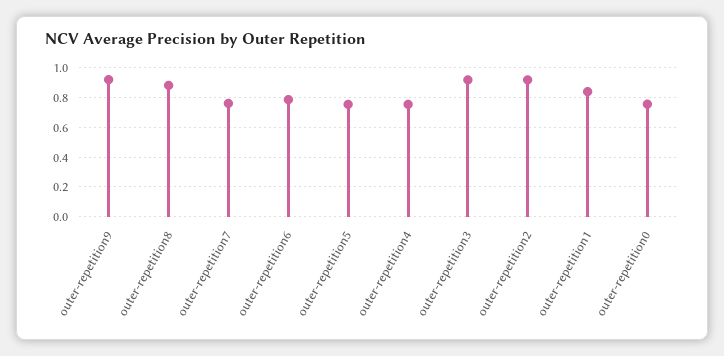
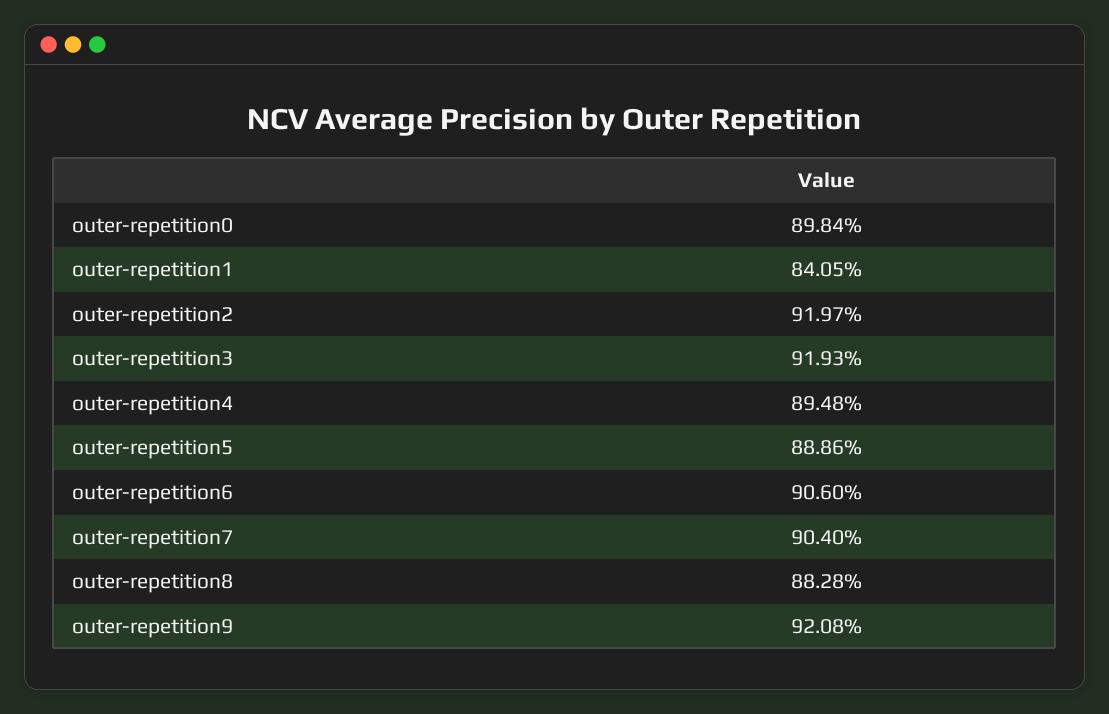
outer-repetition7: 0.75 -> 0.904
outer-repetition6: 0.8 -> 0.906
outer-repetition5: 0.75 -> 0.8886
outer-repetition4: 0.75 -> 0.8948
outer-repetition0: 0.75 -> 0.8984

